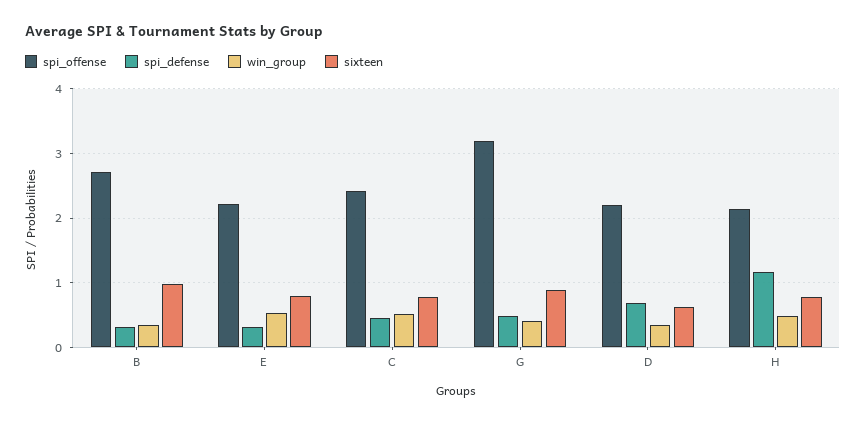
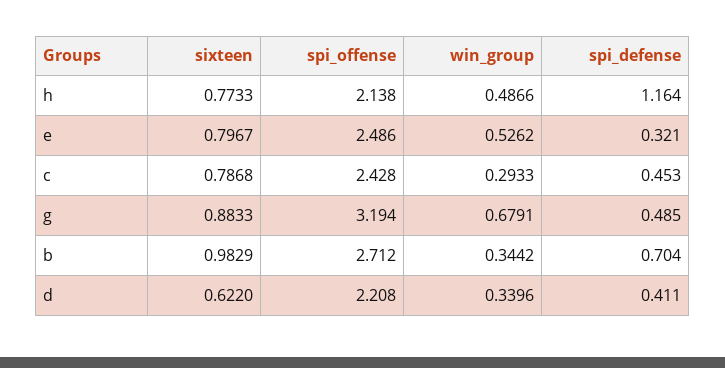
spi_defense, B: 0.3 -> 0.704
spi_offense, E: 2.2 -> 2.486
win_group, C: 0.5 -> 0.2933
win_group, G: 0.4 -> 0.6791
spi_defense, D: 0.7 -> 0.411

